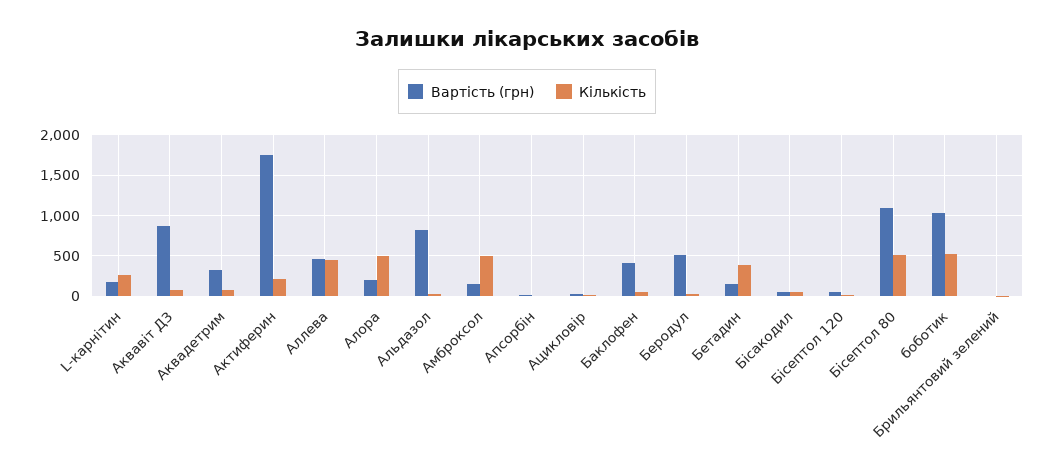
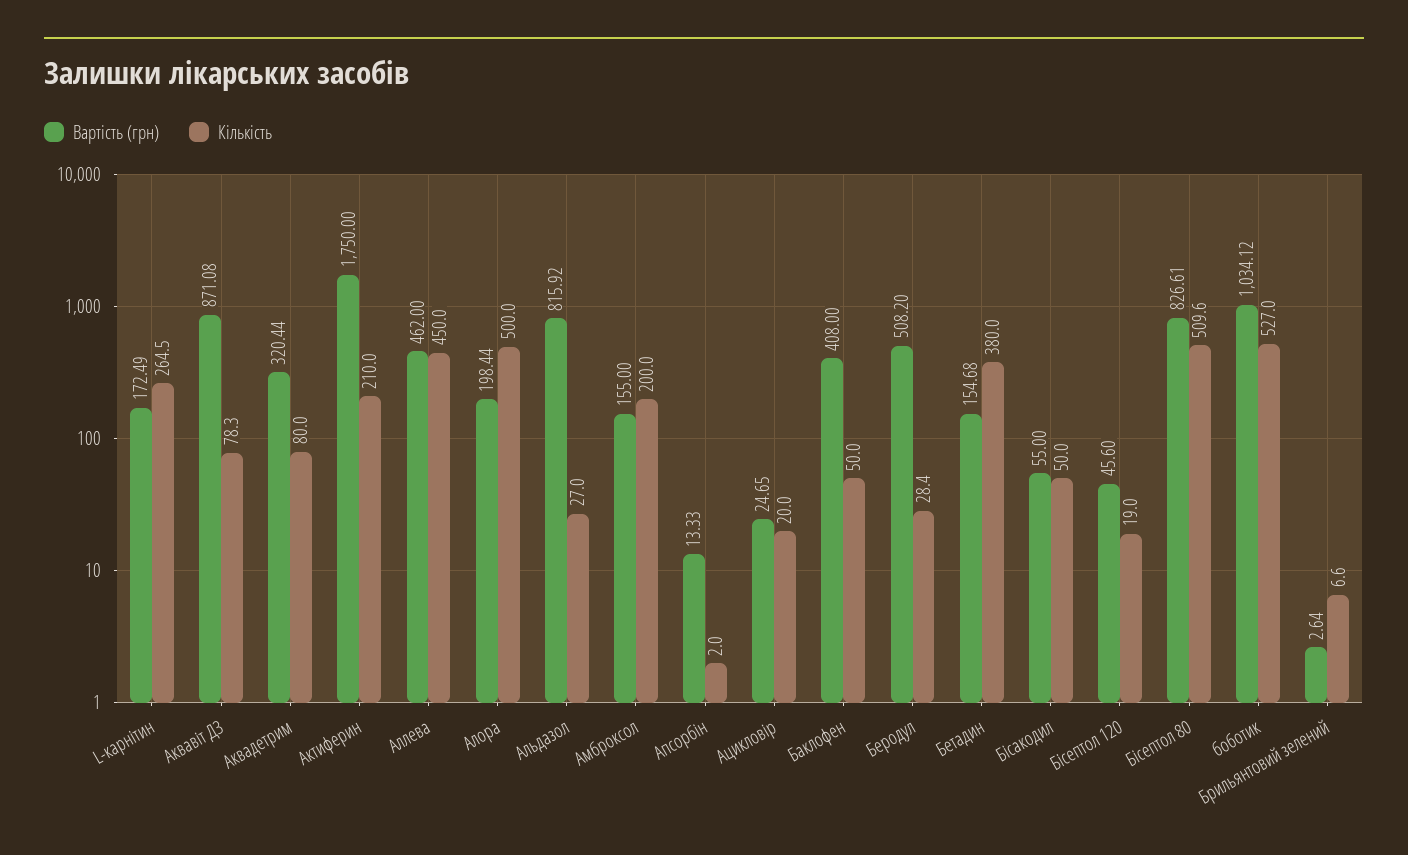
Кількість, Амброксол: 500 -> 200
Вартість (грн), Бісептол 80: 1100 -> 826.61

